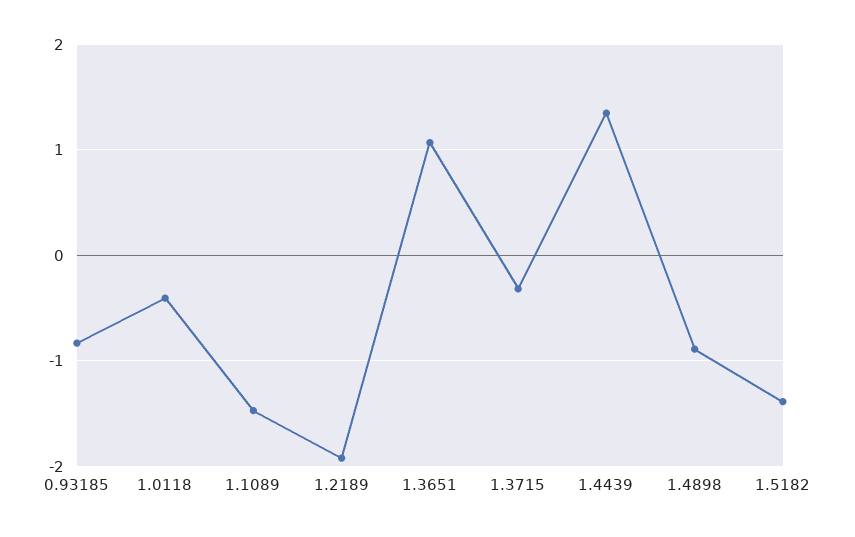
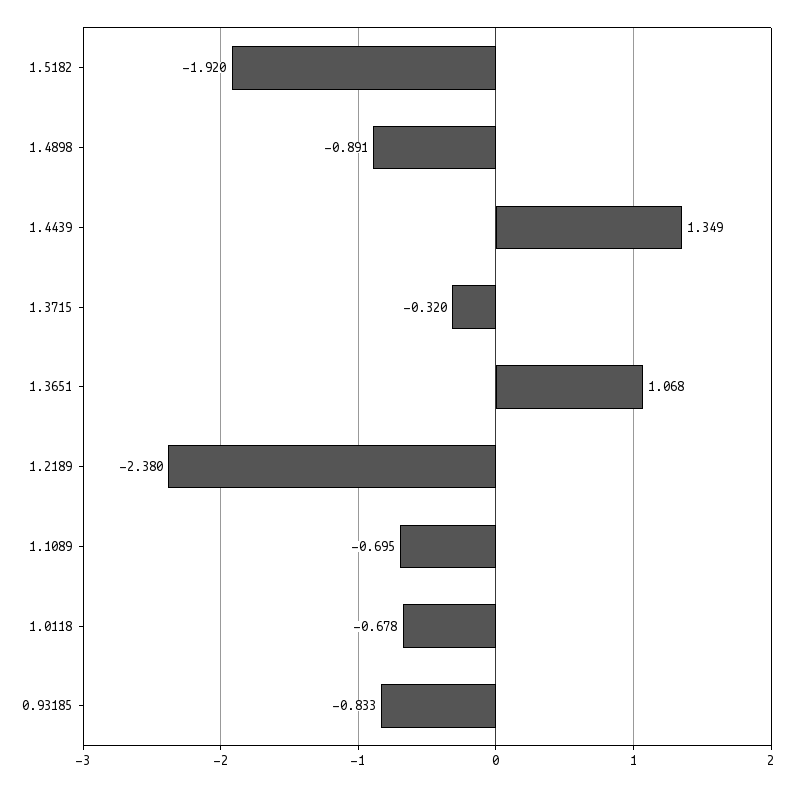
1.0118: -0.4 -> -0.678
1.1089: -1.5 -> -0.695
1.2189: -1.9 -> -2.38
1.5182: -1.4 -> -1.92

